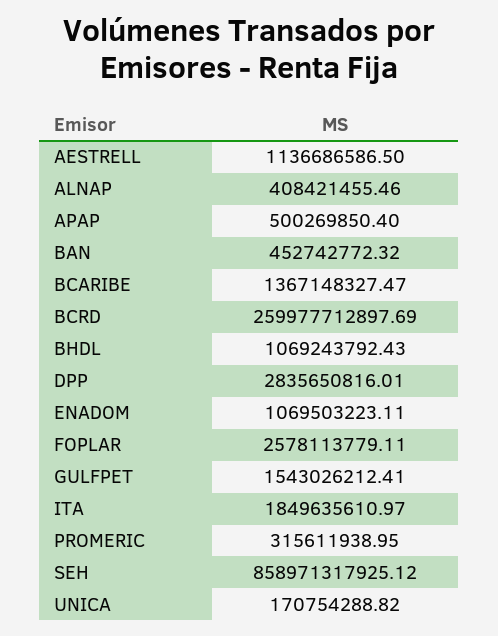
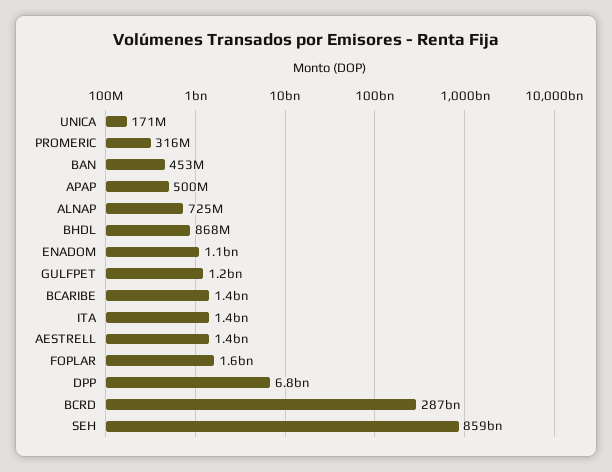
AESTRELL: 1136686586.5 -> 1400000000
ALNAP: 408421455.46 -> 725000000
BCRD: 259977712897.69 -> 287000000000
BHDL: 1069243792.43 -> 868000000
DPP: 2835650816.01 -> 6800000000
FOPLAR: 2578113779.11 -> 1600000000
GULFPET: 1543026212.41 -> 1200000000
ITA: 1849635610.97 -> 1400000000

